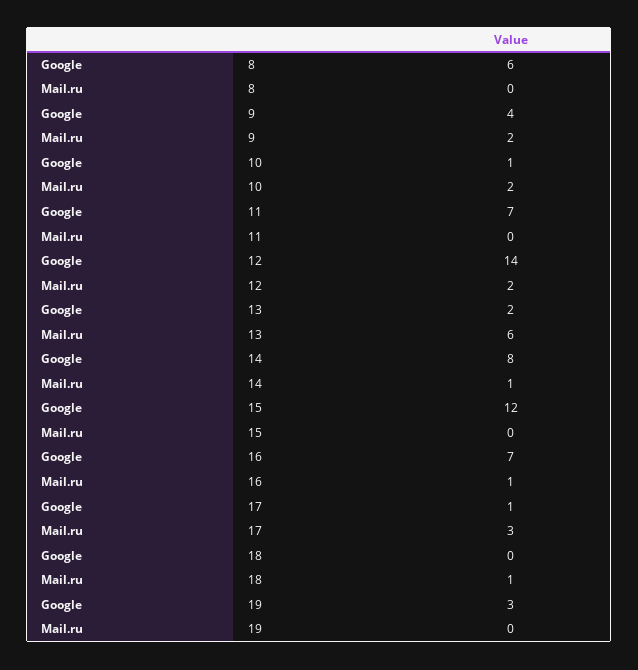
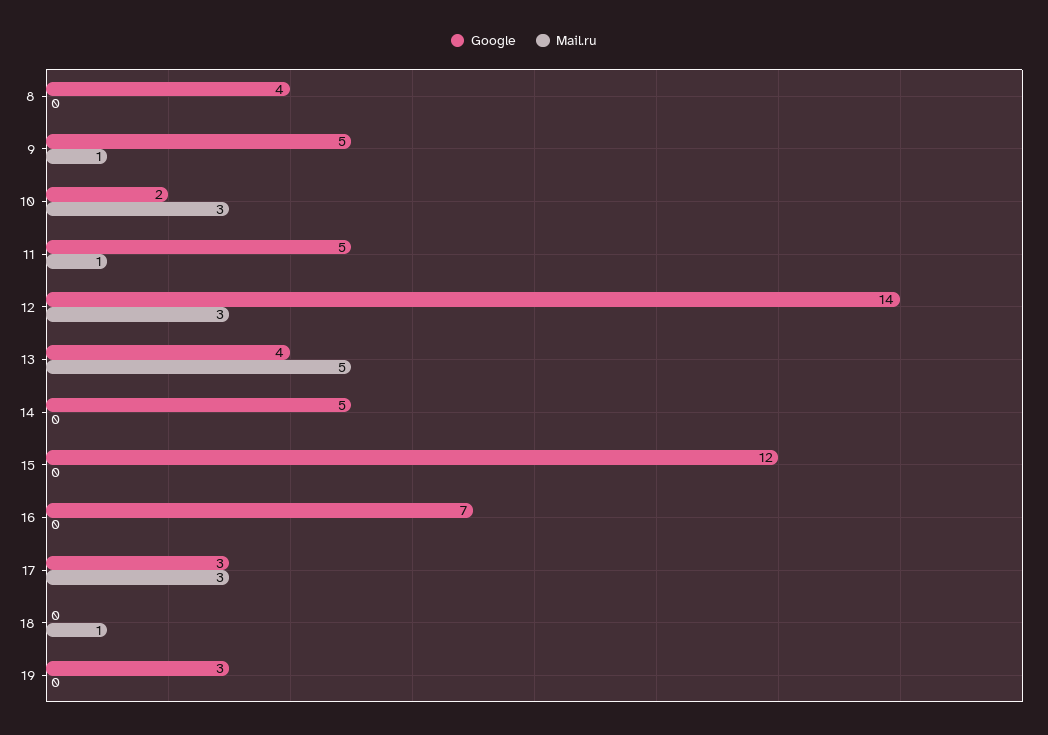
Google, 8: 6 -> 4
Google, 9: 4 -> 5
Mail.ru, 9: 2 -> 1
Google, 10: 1 -> 2
Mail.ru, 10: 2 -> 3
Google, 11: 7 -> 5
Mail.ru, 11: 0 -> 1
Mail.ru, 12: 2 -> 3
Google, 13: 2 -> 4
Mail.ru, 13: 6 -> 5
Google, 14: 8 -> 5
Mail.ru, 14: 1 -> 0
Mail.ru, 16: 1 -> 0
Google, 17: 1 -> 3

